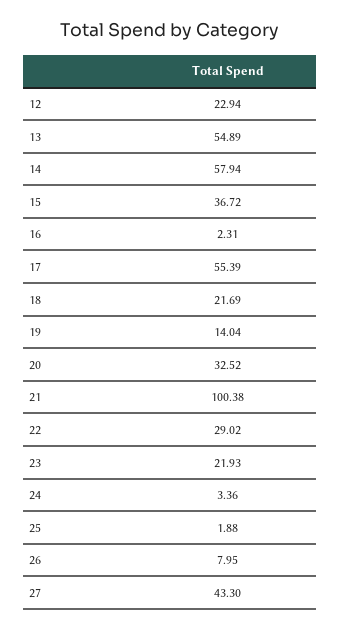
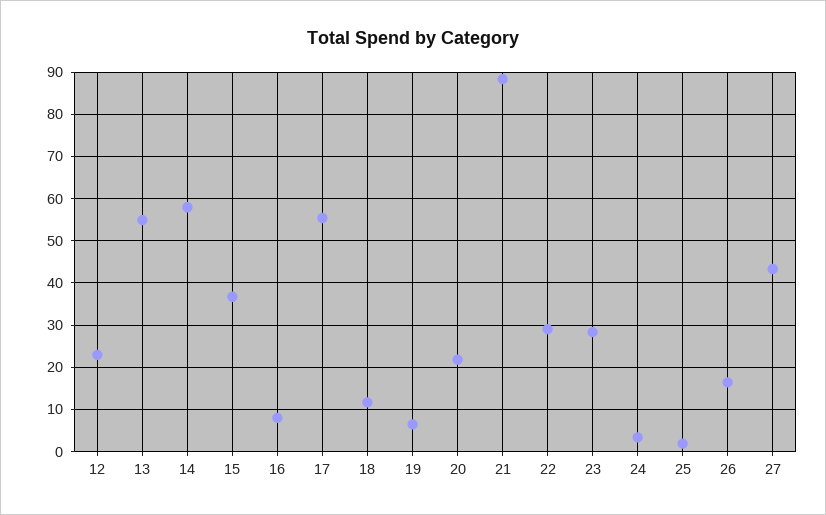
16: 2.31 -> 8
18: 21.69 -> 12
19: 14.04 -> 6
20: 32.52 -> 22
21: 100.38 -> 88
23: 21.93 -> 28
26: 7.95 -> 16

